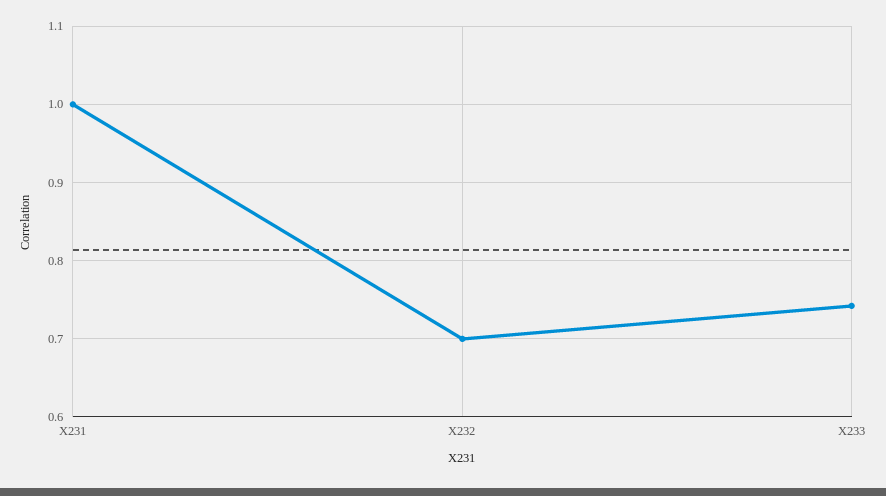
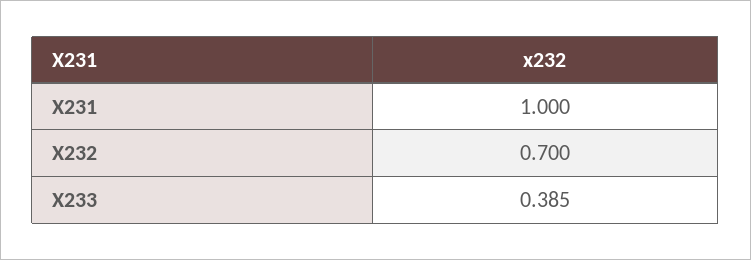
X233: 0.74 -> 0.385

